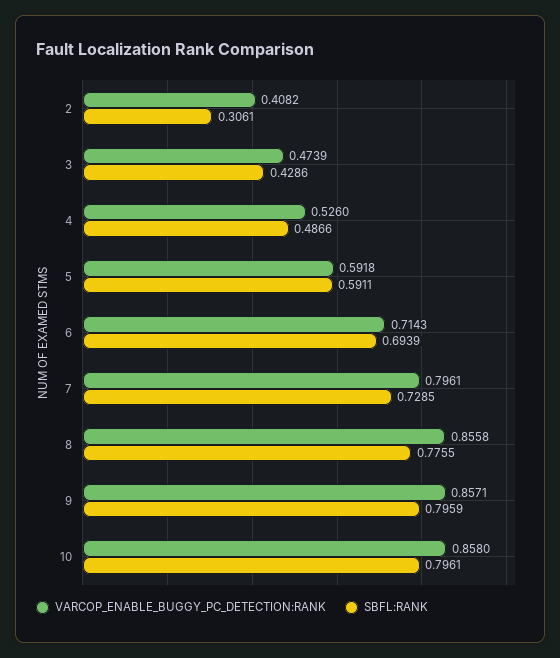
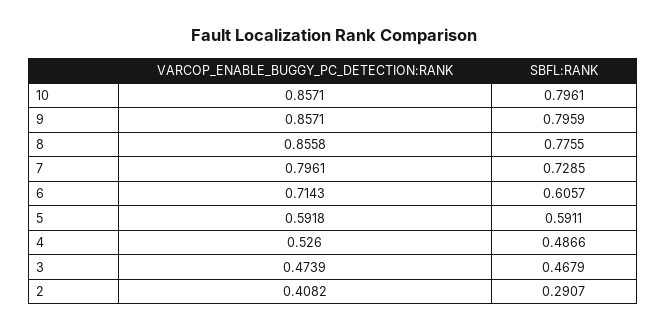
SBFL:RANK, 2: 0.3061 -> 0.2907
SBFL:RANK, 3: 0.4286 -> 0.4679
SBFL:RANK, 6: 0.6939 -> 0.6057
VARCOP_ENABLE_BUGGY_PC_DETECTION:RANK, 10: 0.858 -> 0.8571

